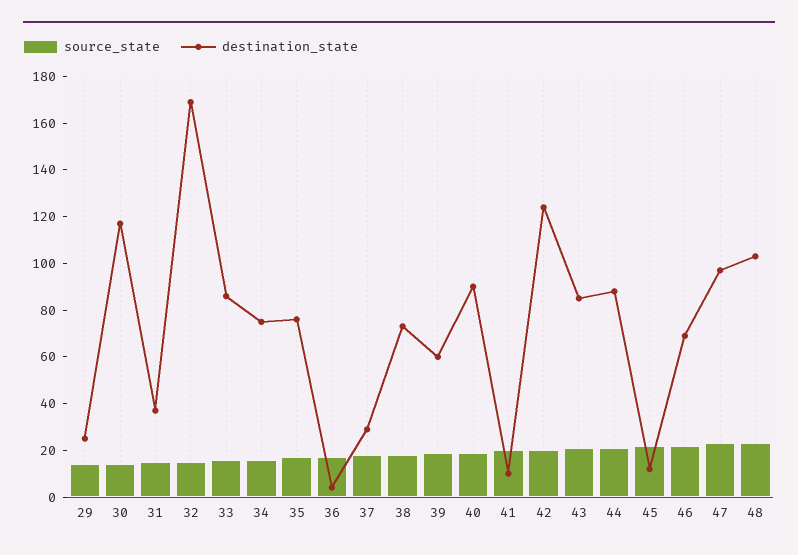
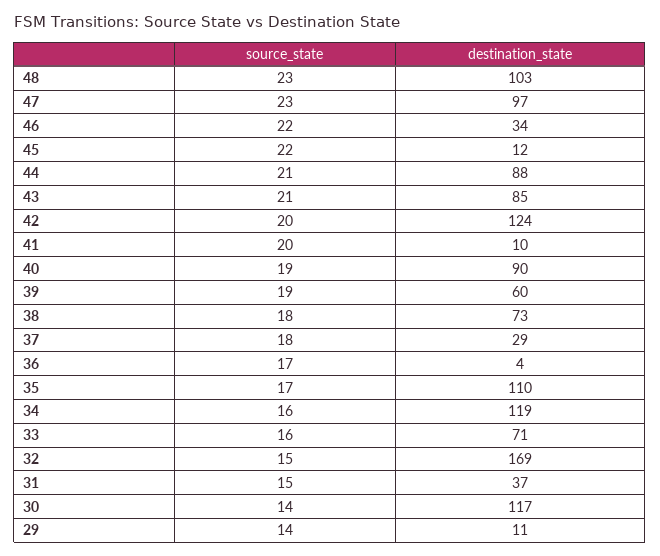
destination_state, 29: 25 -> 11
destination_state, 33: 85 -> 71
destination_state, 34: 75 -> 119
destination_state, 35: 75 -> 110
destination_state, 46: 70 -> 34

